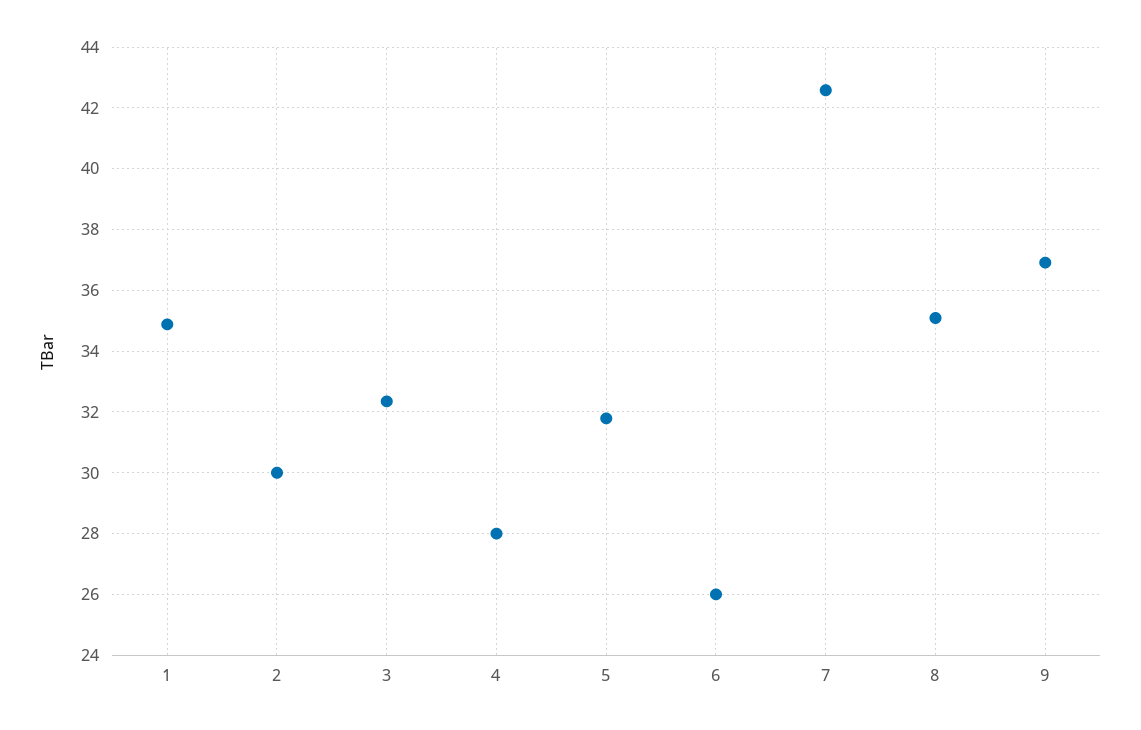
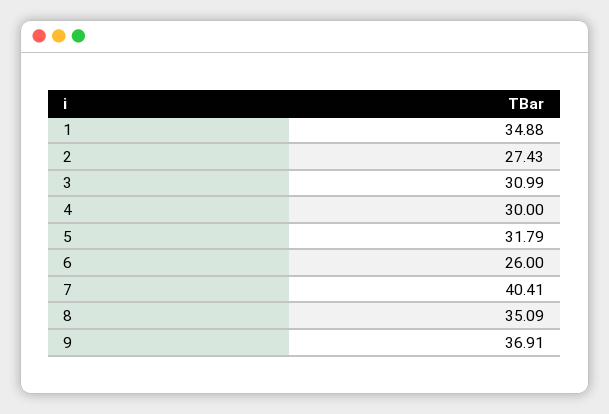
2: 30 -> 27.43
3: 32.4 -> 30.99
4: 28 -> 30
7: 42.6 -> 40.41

